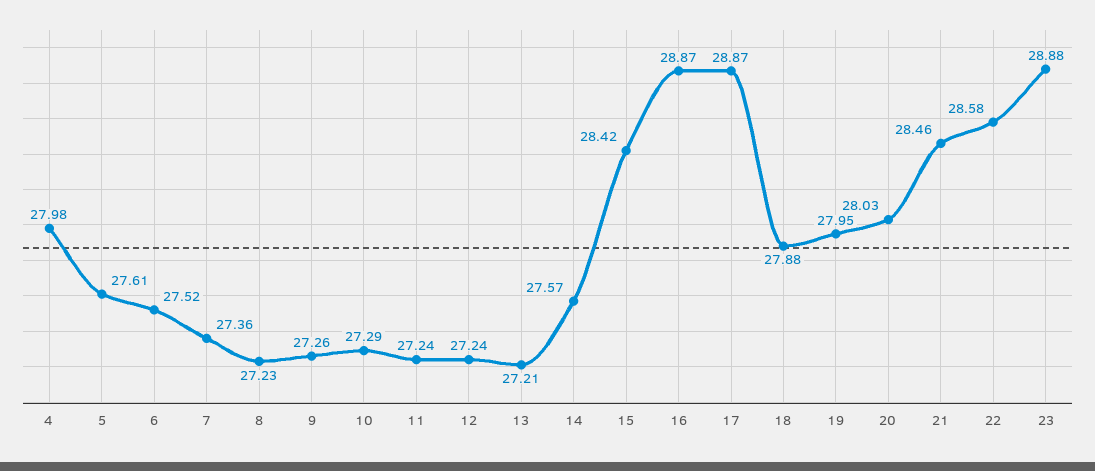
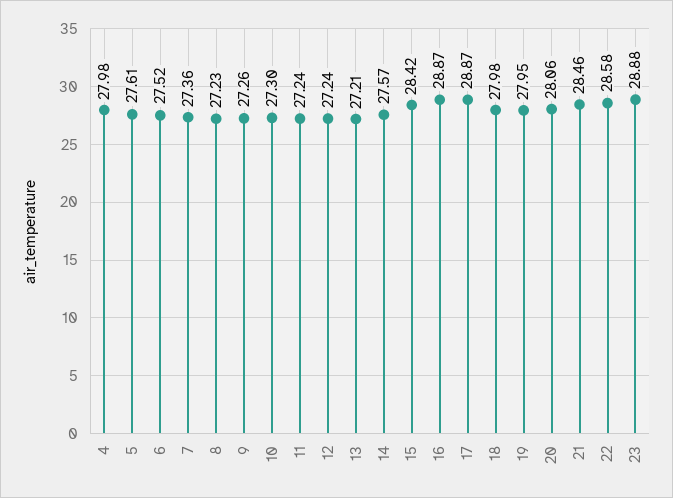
10: 27.29 -> 27.3
18: 27.88 -> 27.98
20: 28.03 -> 28.06

